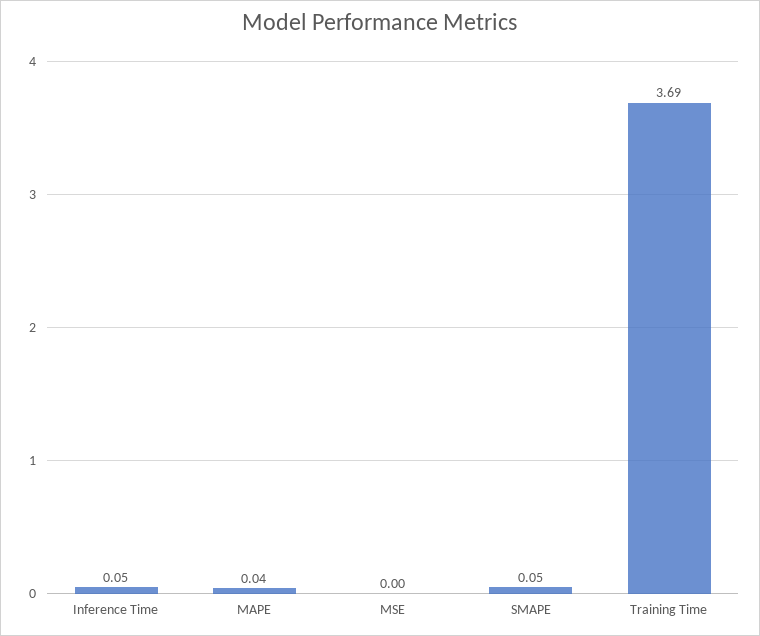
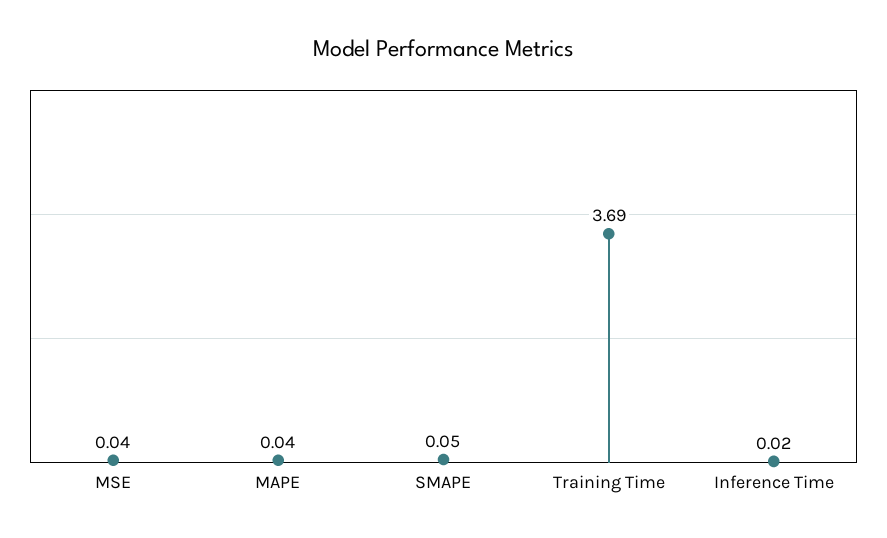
Inference Time: 0.05 -> 0.02
MSE: 0 -> 0.04

